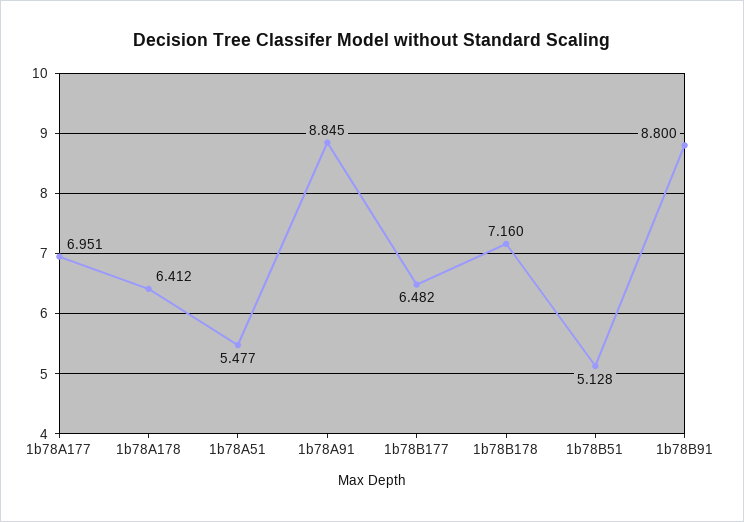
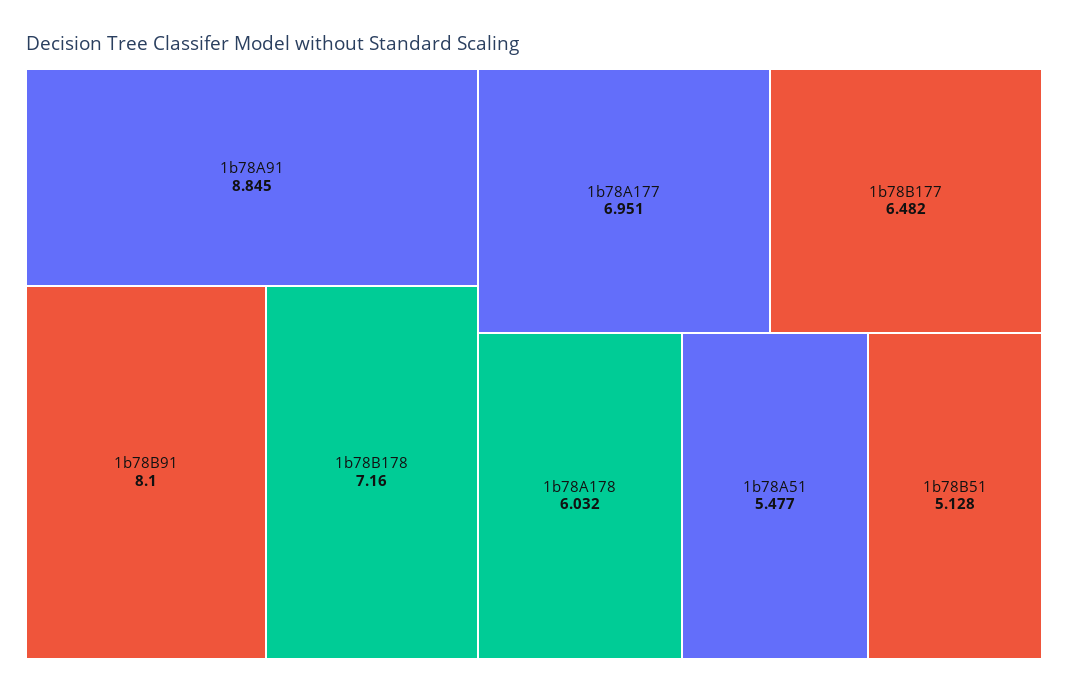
1b78A178: 6.412 -> 6.032
1b78B91: 8.8 -> 8.1

